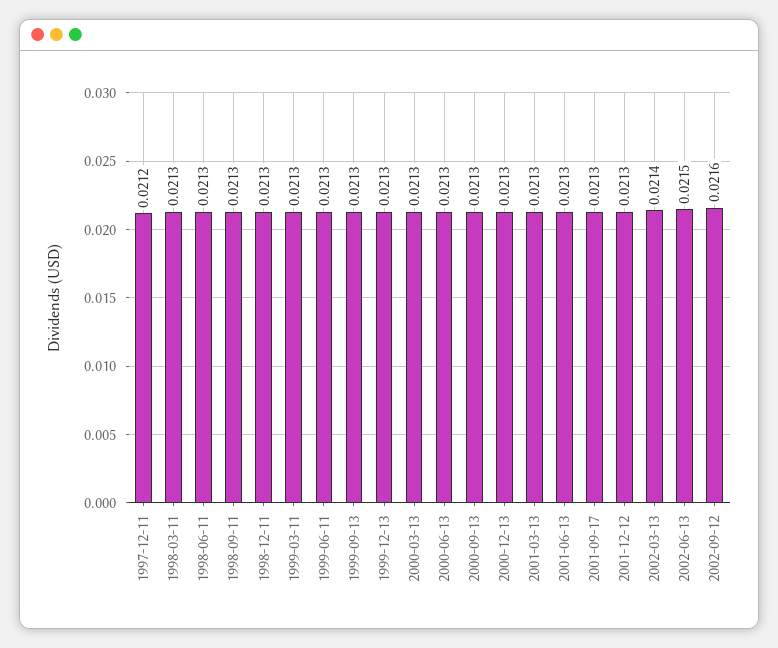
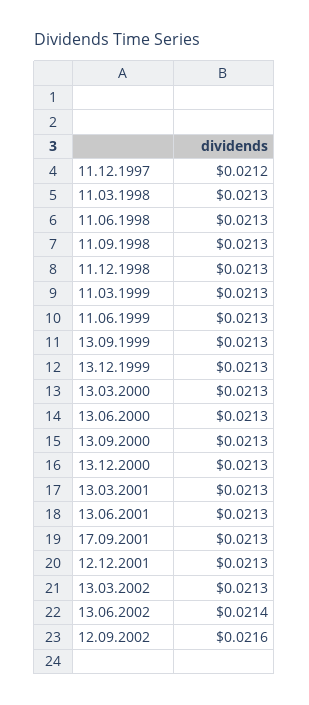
2002-03-13: 0.0214 -> 0.0213
2002-06-13: 0.0215 -> 0.0214

